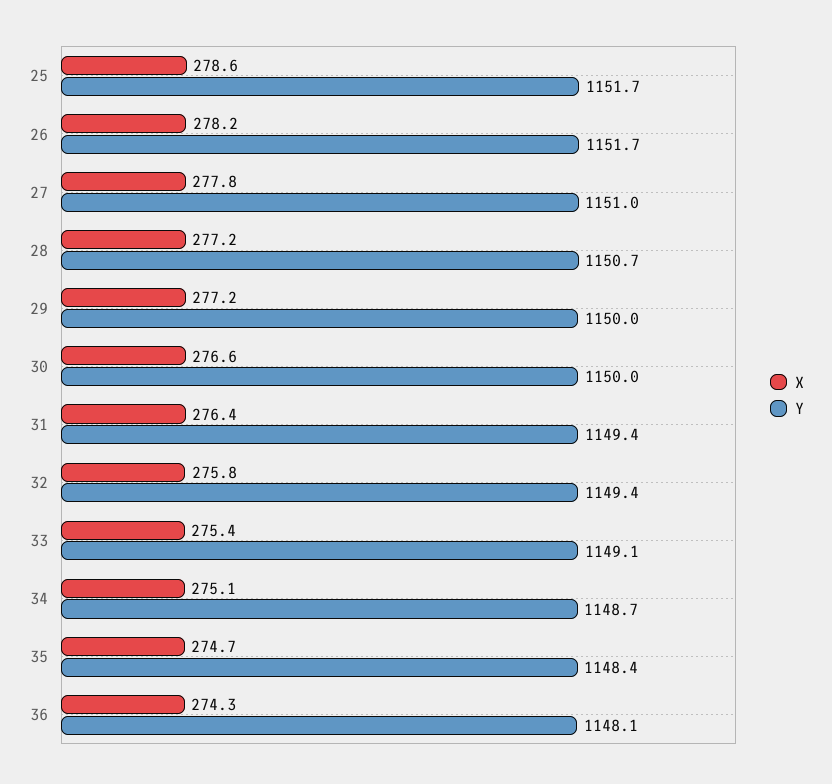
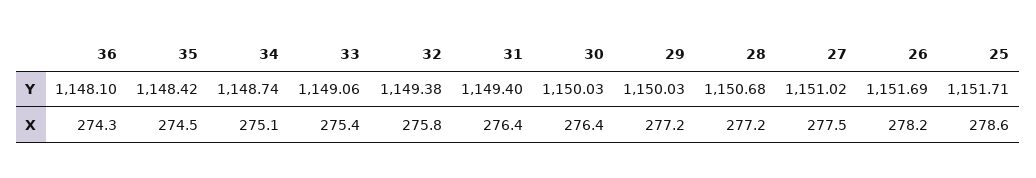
X, 27: 277.8 -> 277.5
X, 30: 276.6 -> 276.4
X, 35: 274.7 -> 274.5

